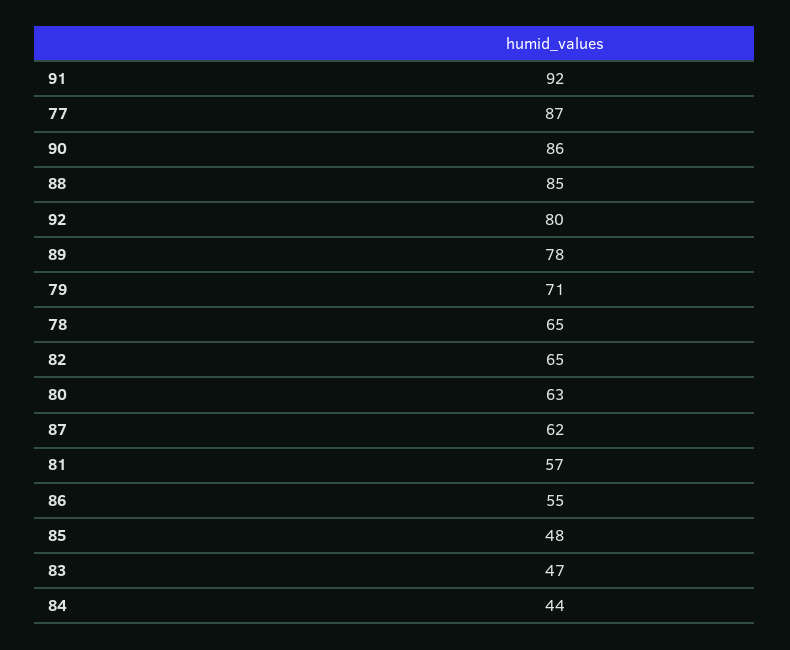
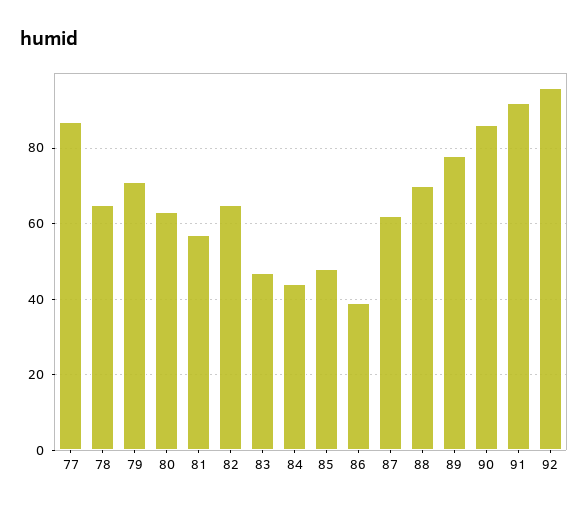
88: 85 -> 70
92: 80 -> 95
86: 55 -> 40

